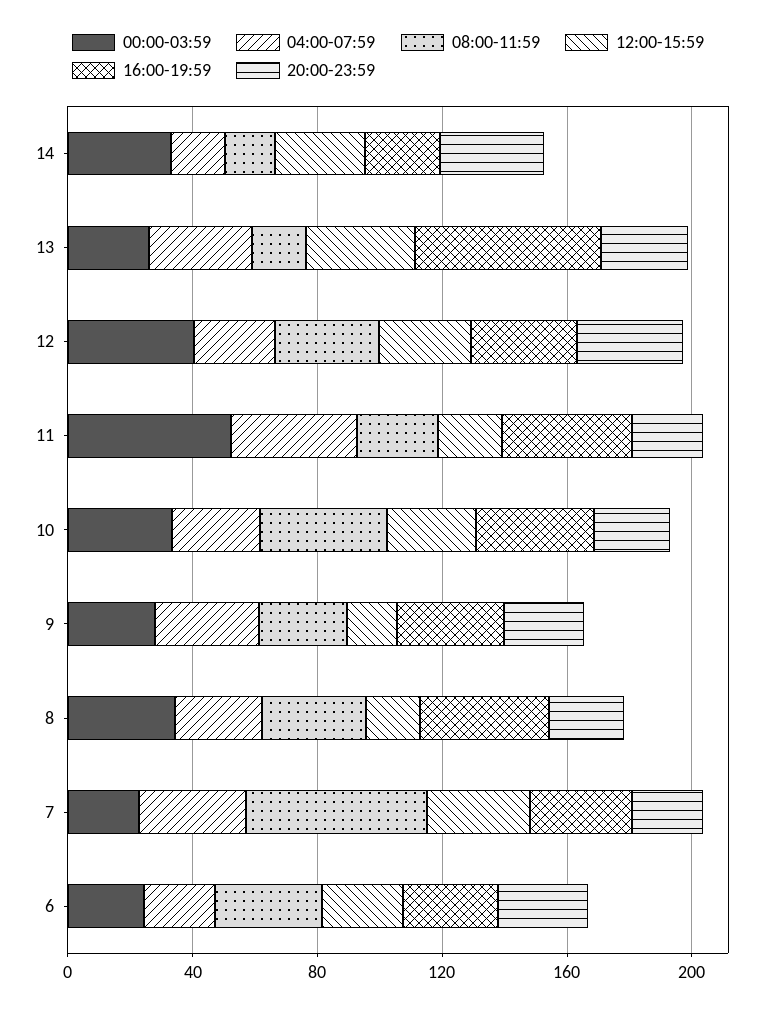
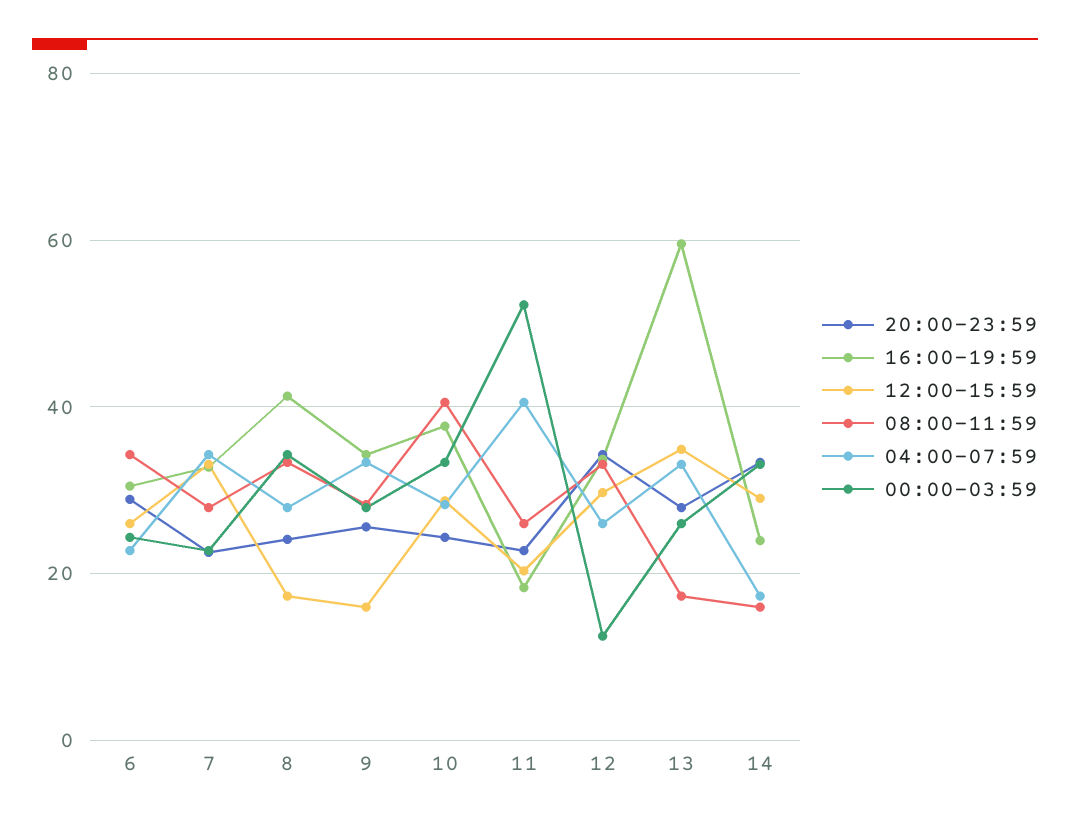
00:00-03:59, 12: 40 -> 12
16:00-19:59, 11: 40 -> 18
08:00-11:59, 7: 60 -> 28

